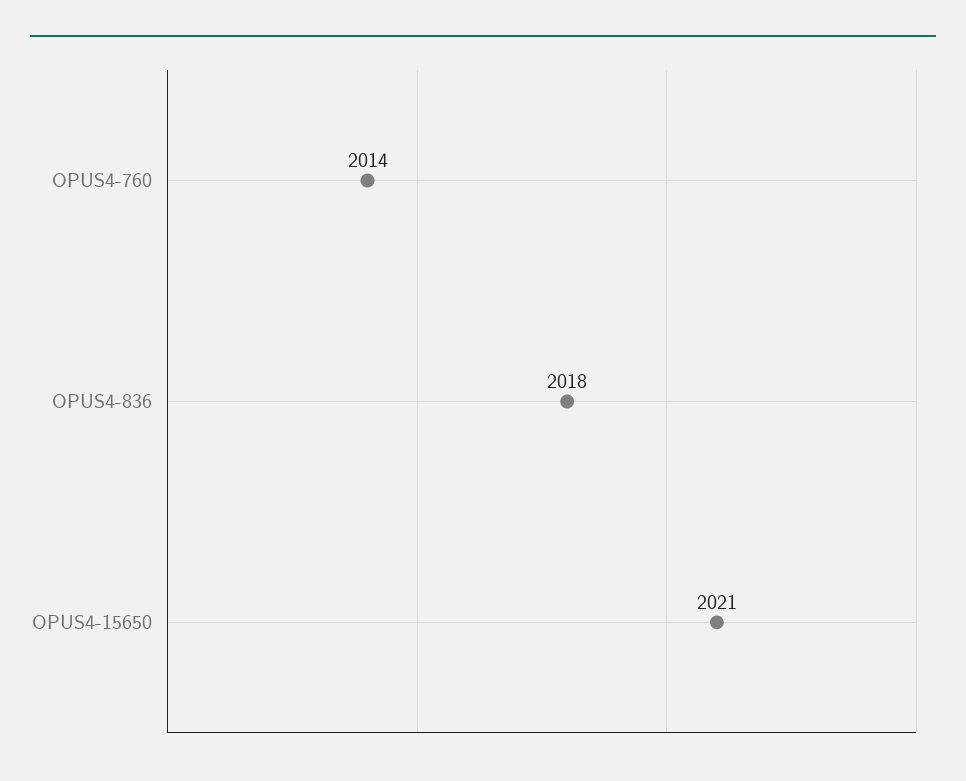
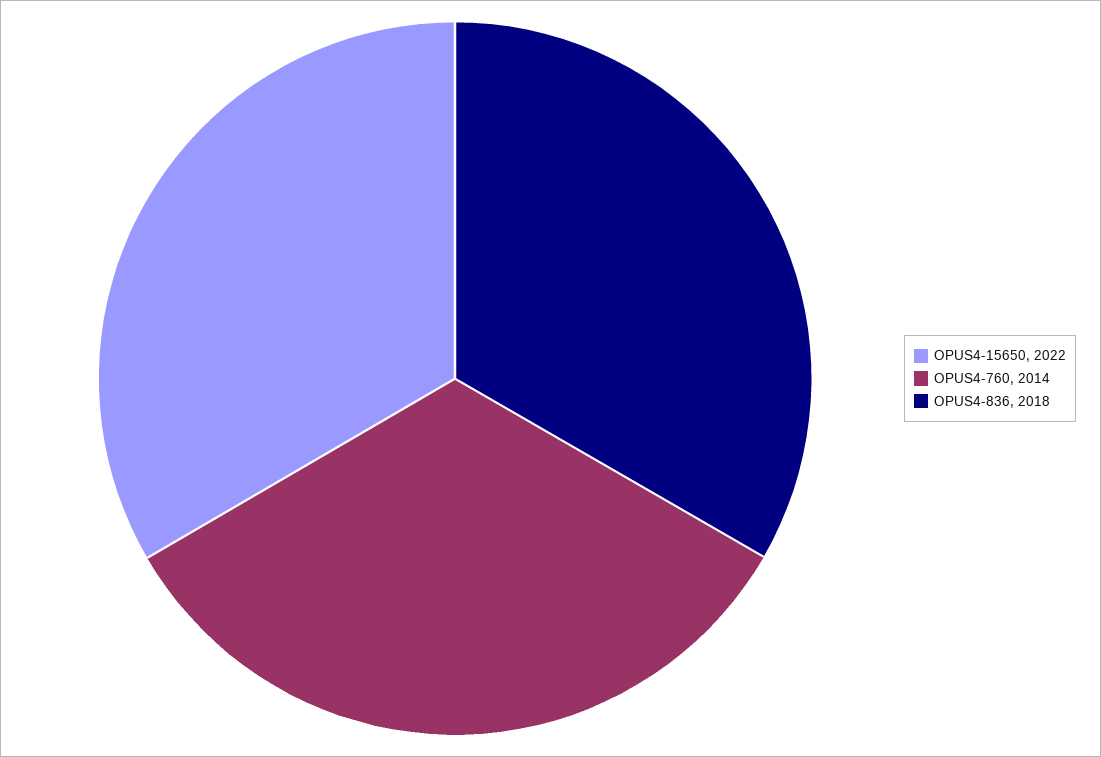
OPUS4-15650: 2021 -> 2022

